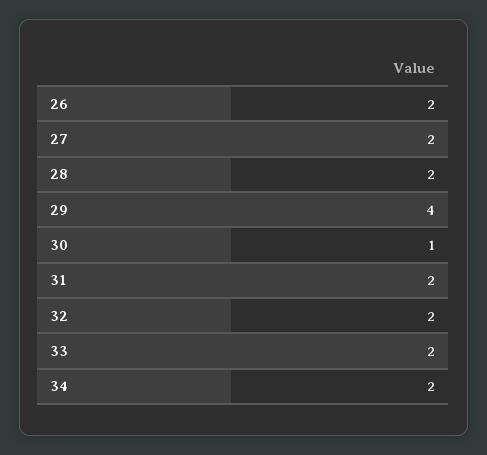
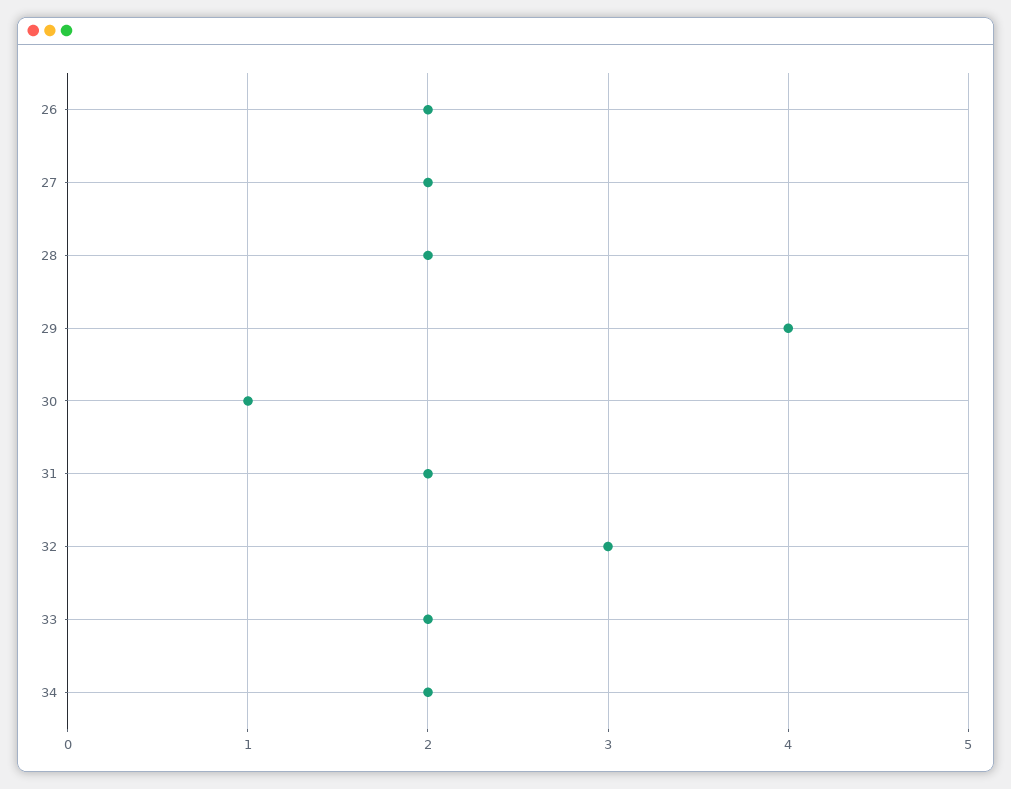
32: 2 -> 3

